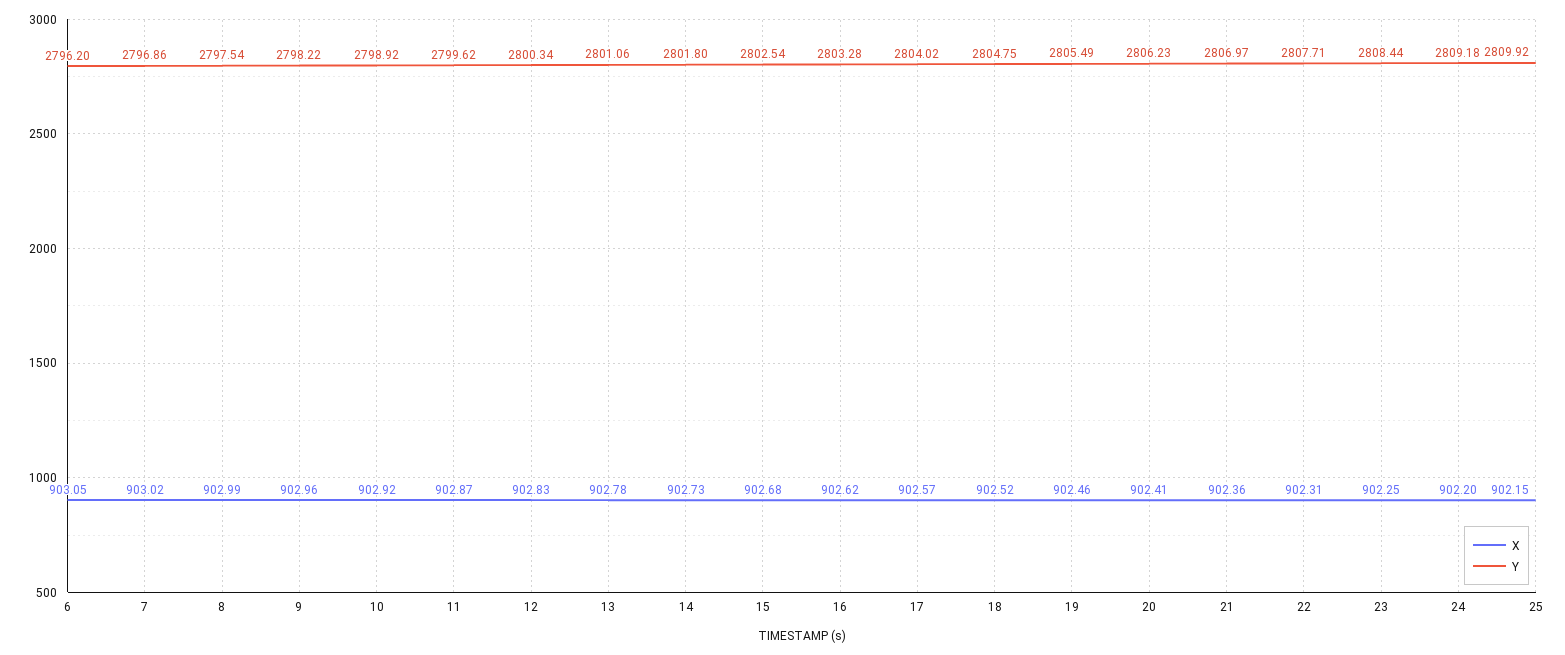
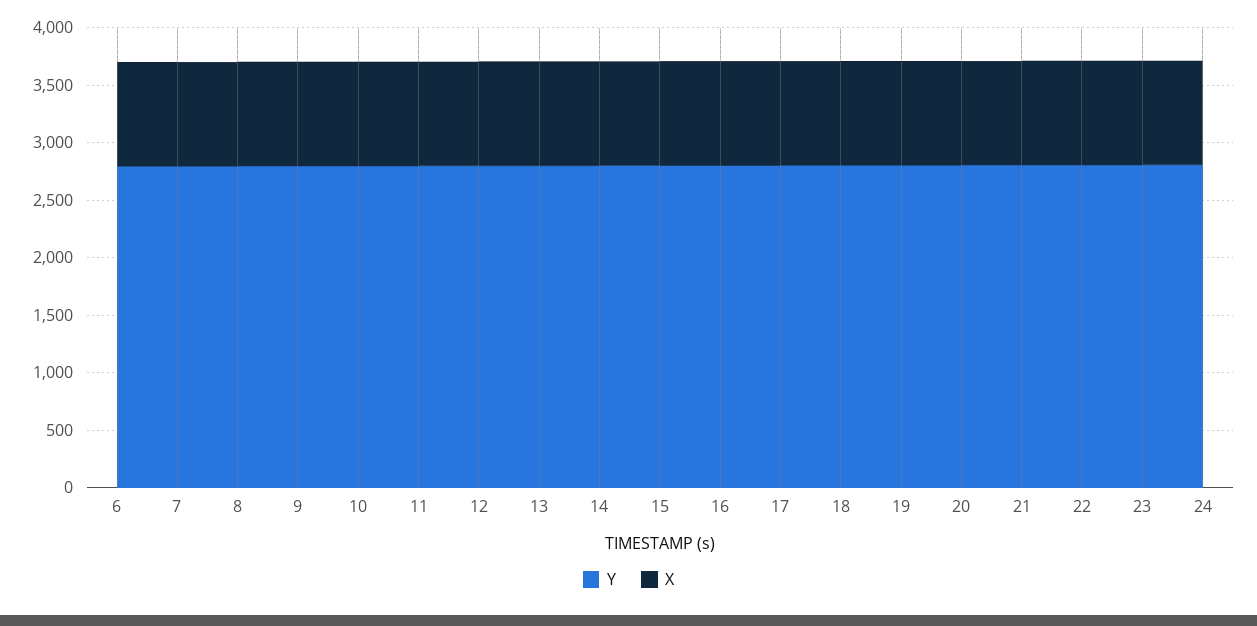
X, 25: 902.15 -> none
Y, 25: 2809.92 -> none

